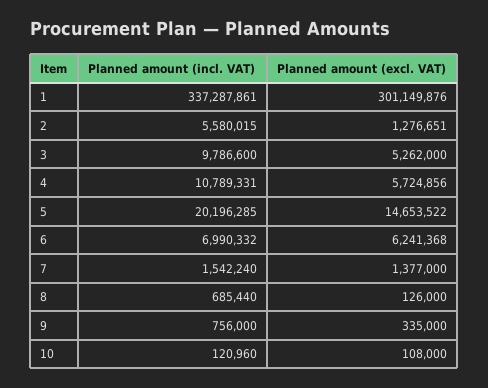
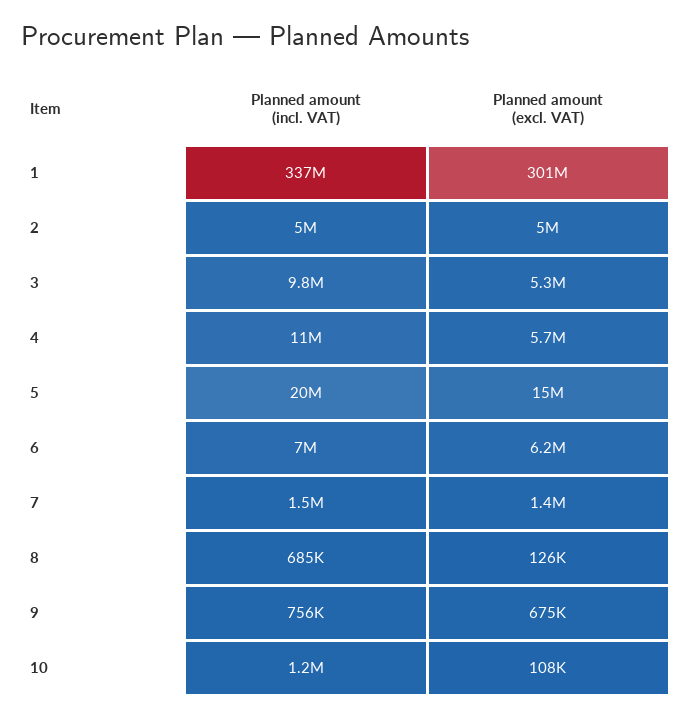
Planned amount (incl. VAT), 2: 5580015 -> 5000000
Planned amount (excl. VAT), 2: 1276651 -> 5000000
Planned amount (excl. VAT), 9: 335000 -> 675000
Planned amount (incl. VAT), 10: 120960 -> 1200000

